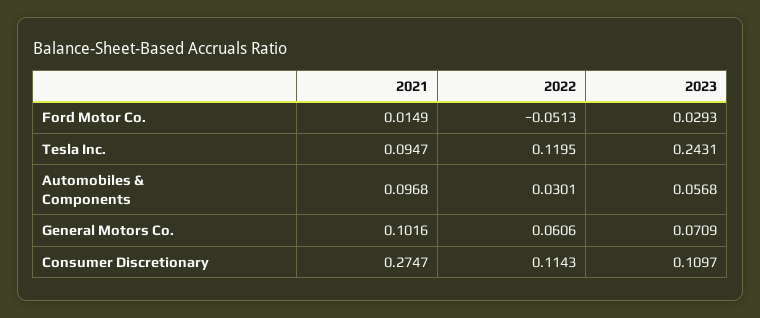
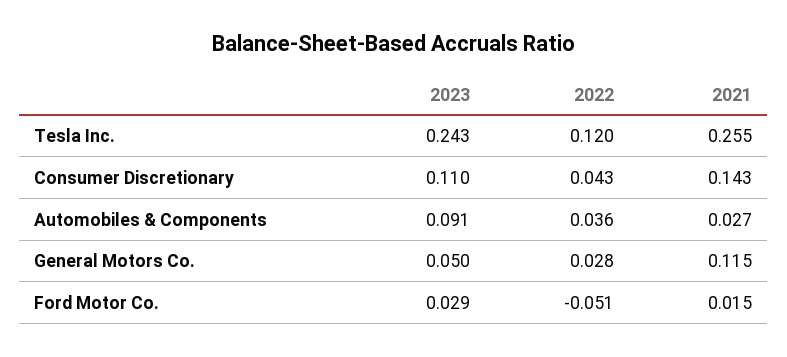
2021, Tesla Inc.: 0.0947 -> 0.255
2021, Automobiles & Components: 0.0968 -> 0.027
2022, Automobiles & Components: 0.0301 -> 0.036
2023, Automobiles & Components: 0.0568 -> 0.091
2021, General Motors Co.: 0.1016 -> 0.115
2022, General Motors Co.: 0.0606 -> 0.028
2023, General Motors Co.: 0.0709 -> 0.05
2021, Consumer Discretionary: 0.2747 -> 0.143
2022, Consumer Discretionary: 0.1143 -> 0.043

